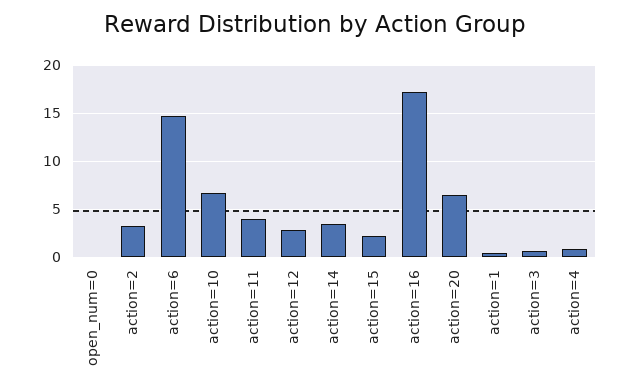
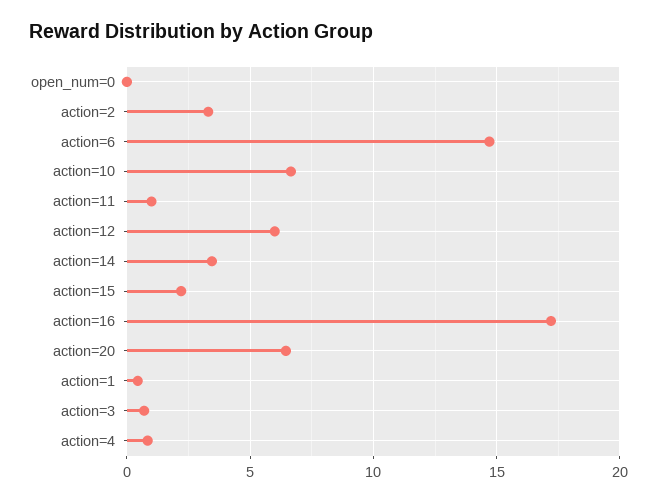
action=11: 4 -> 1
action=12: 3 -> 6

